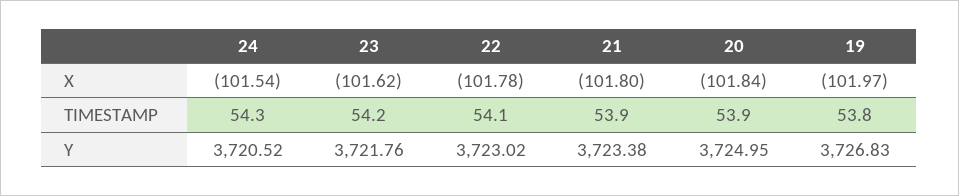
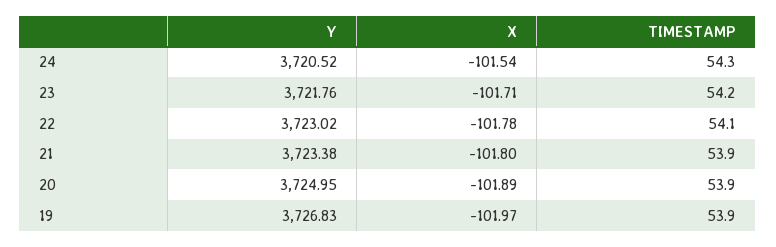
23, X: -101.62 -> -101.71
20, X: -101.84 -> -101.89
19, TIMESTAMP: 53.8 -> 53.9

